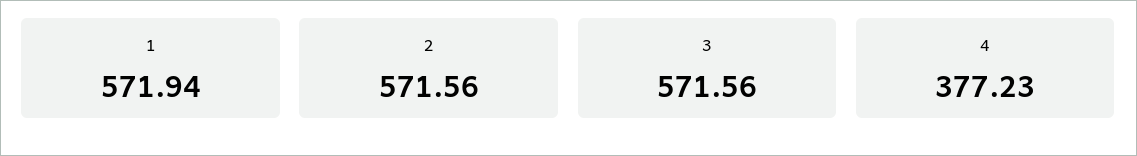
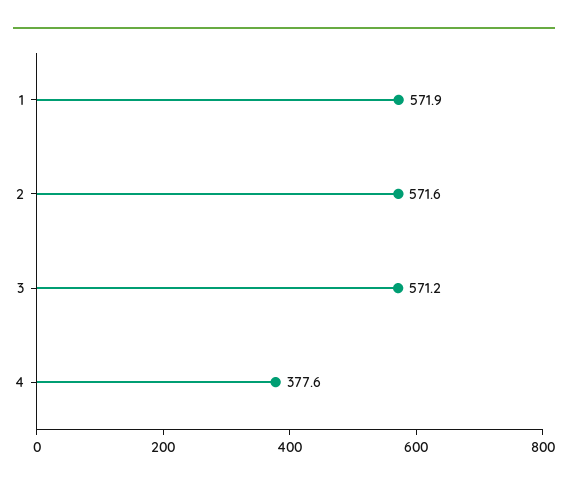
3: 571.56 -> 571.2
4: 377.23 -> 377.6

